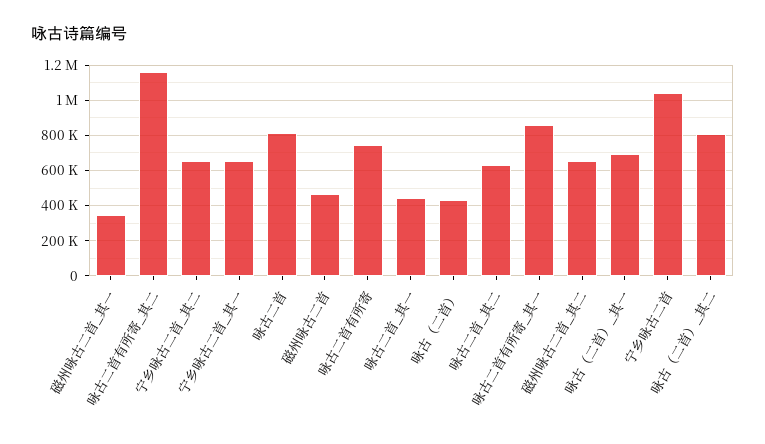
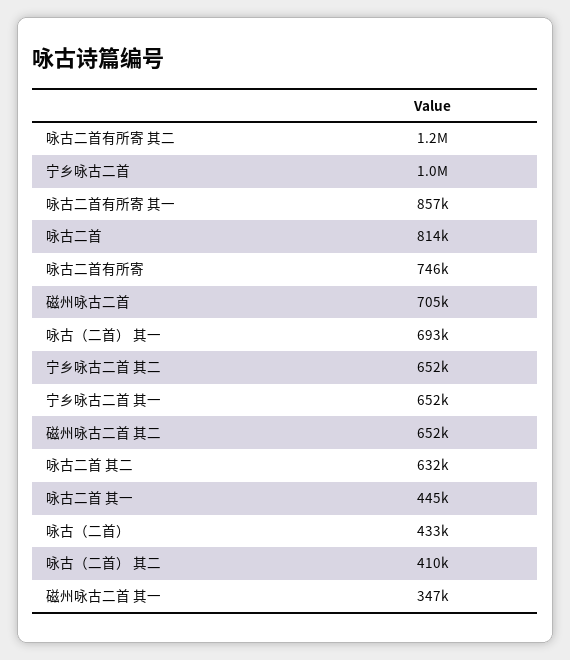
磁州咏古二首: 450000 -> 705000
咏古（二首）_其二: 800000 -> 410000

